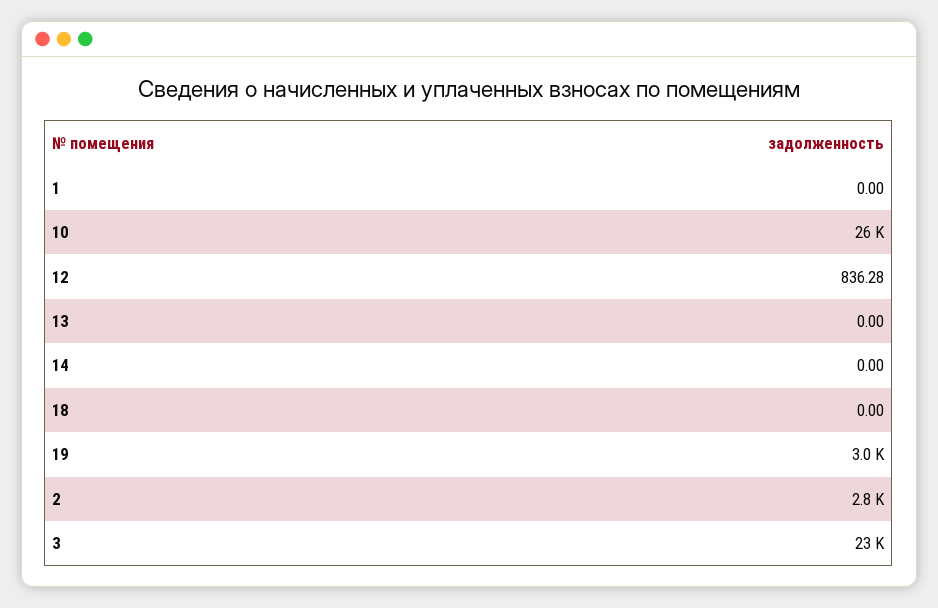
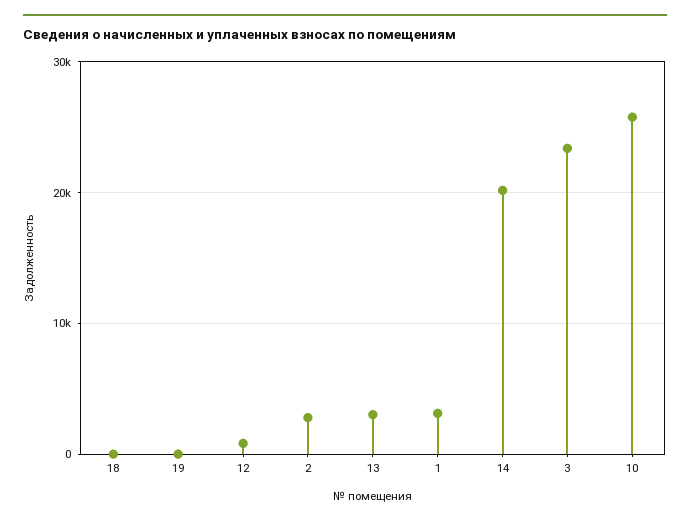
1: 0 -> 3000
13: 0 -> 3000
14: 0 -> 20000
19: 3000 -> 0

